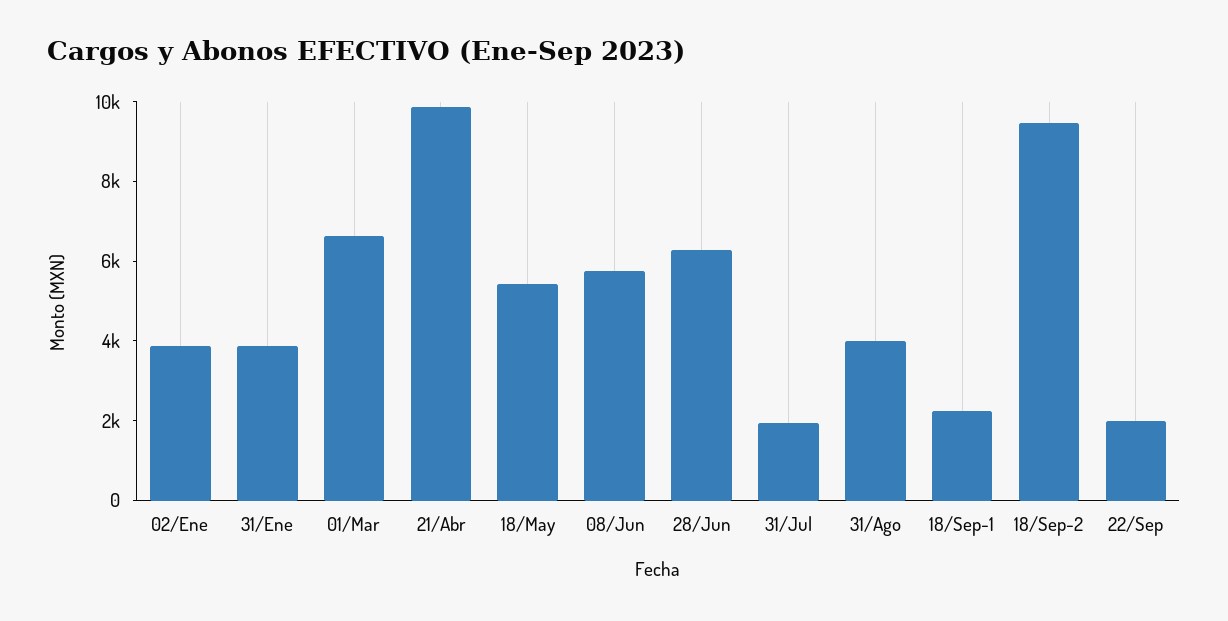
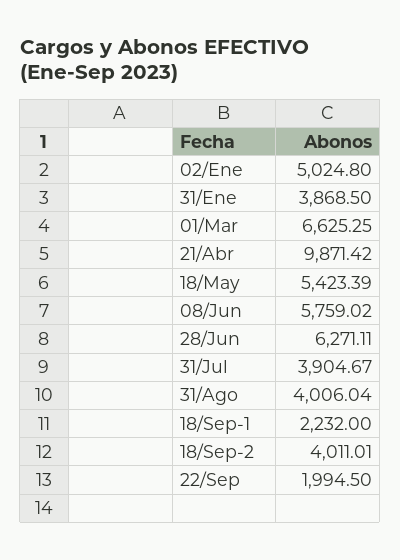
02/Ene: 4000 -> 5024.8
31/Jul: 2000 -> 3904.67
18/Sep-2: 9500 -> 4011.01

